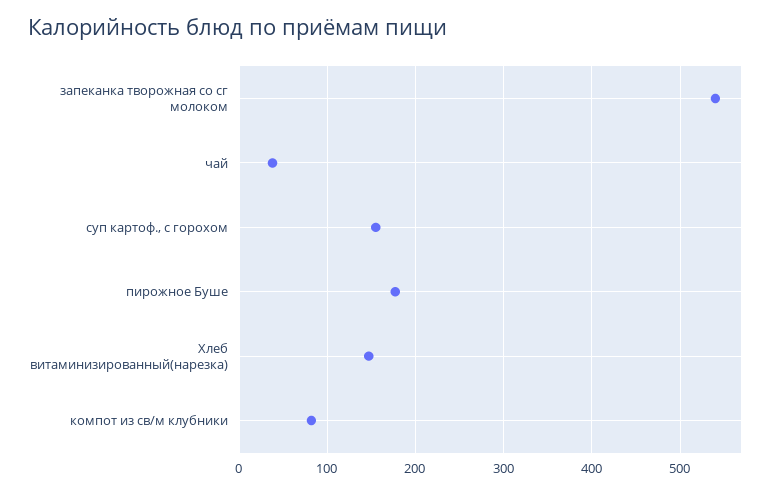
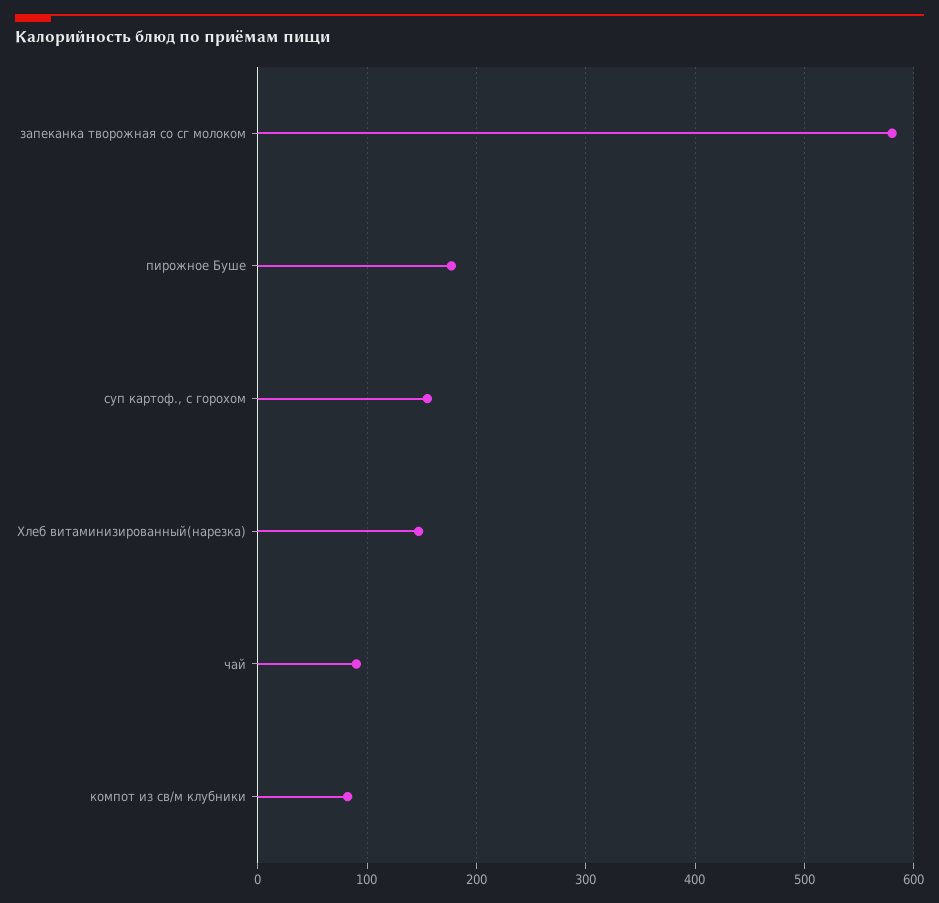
запеканка творожная со сг молоком: 540 -> 580
чай: 40 -> 90

